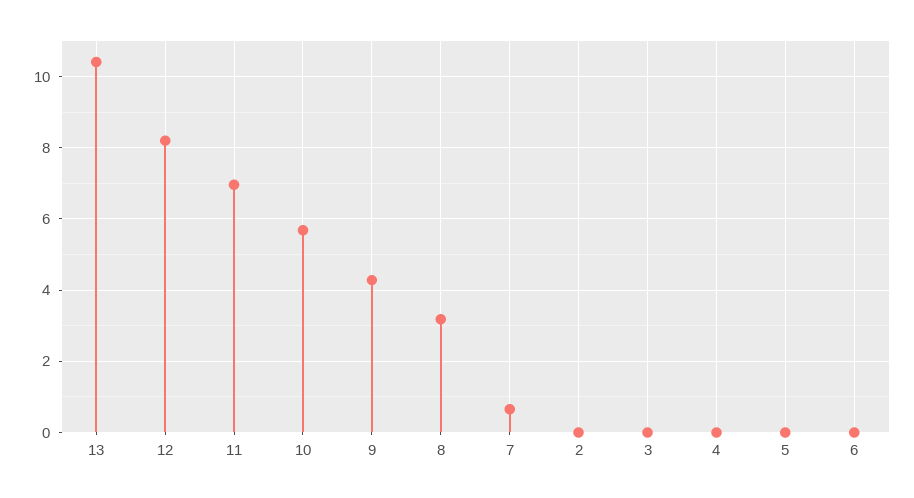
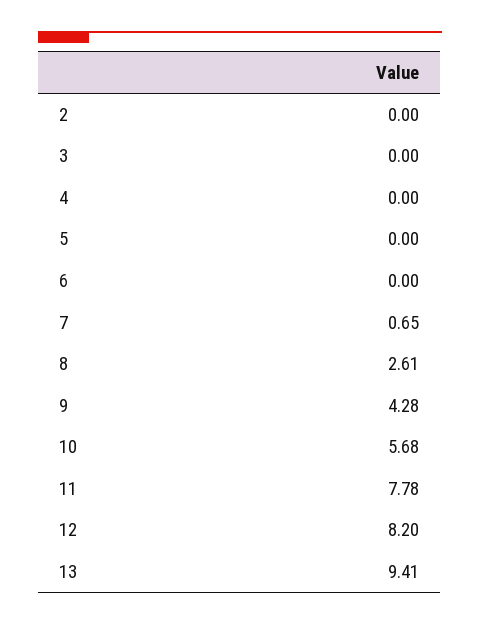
13: 10.4 -> 9.41
11: 7 -> 7.78
8: 3.2 -> 2.61

